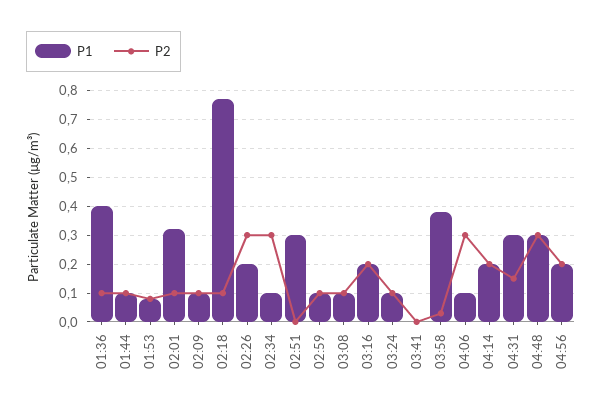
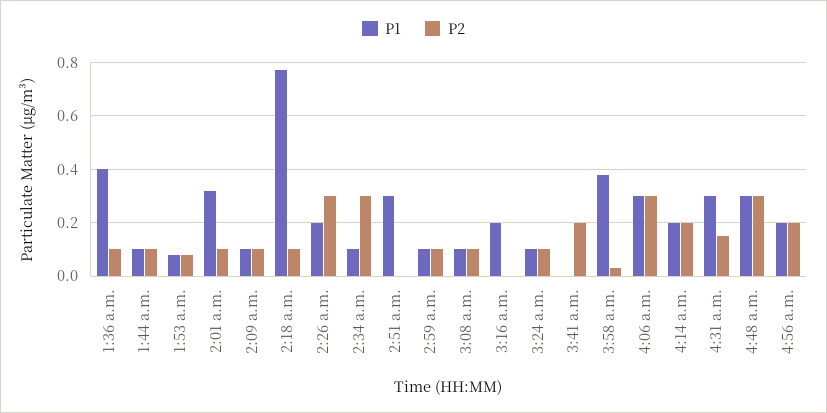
P2, 03:16: 0.2 -> 0
P2, 03:41: 0 -> 0.2
P1, 04:06: 0.1 -> 0.3

